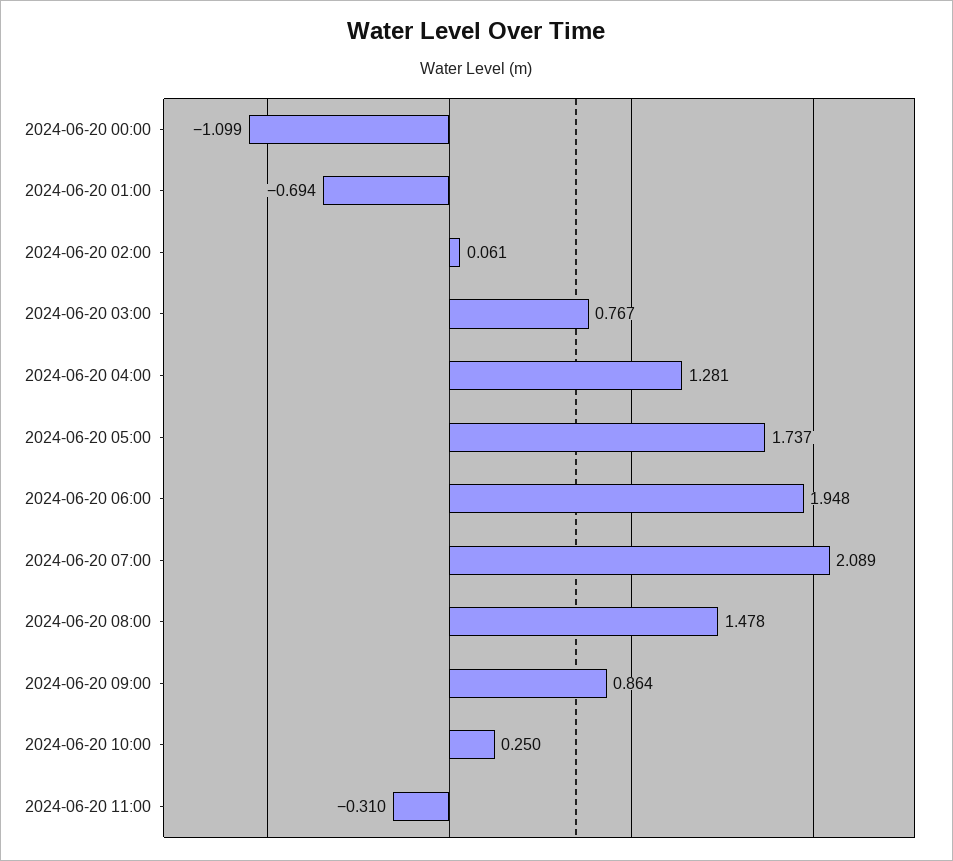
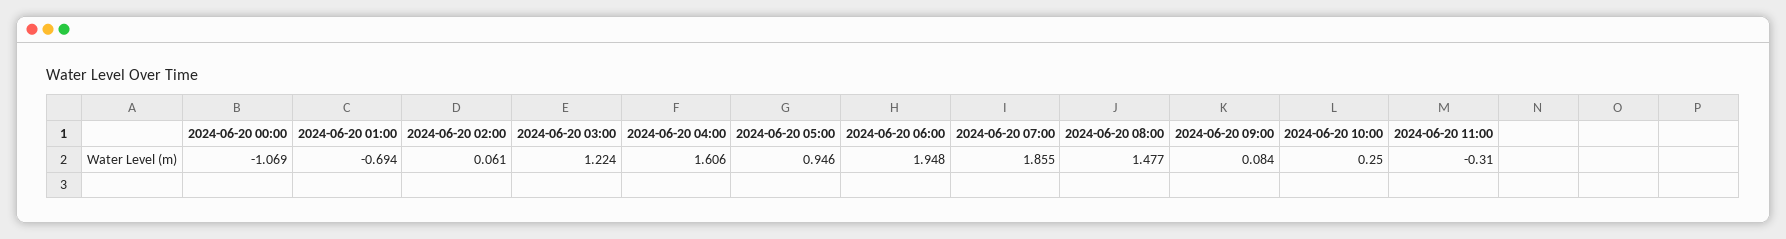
2024-06-20 00:00: -1.099 -> -1.069
2024-06-20 03:00: 0.767 -> 1.224
2024-06-20 04:00: 1.281 -> 1.606
2024-06-20 05:00: 1.737 -> 0.946
2024-06-20 07:00: 2.089 -> 1.855
2024-06-20 08:00: 1.478 -> 1.477
2024-06-20 09:00: 0.864 -> 0.084

